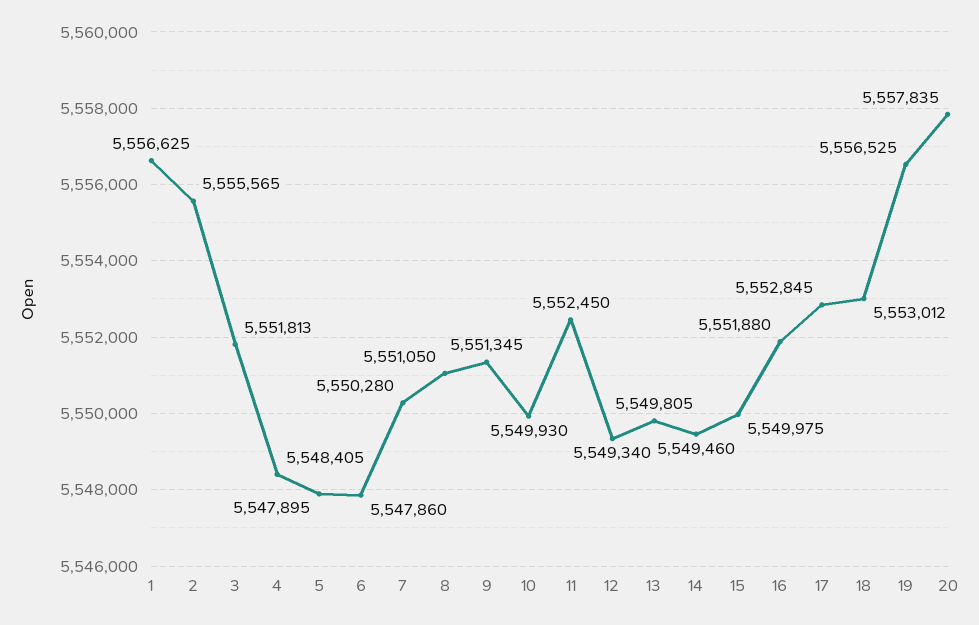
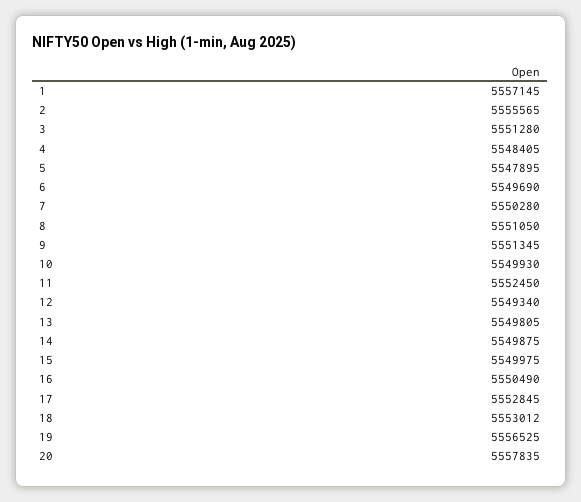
1: 5556625 -> 5557145
3: 5551813 -> 5551280
6: 5547860 -> 5549690
14: 5549460 -> 5549875
16: 5551880 -> 5550490

